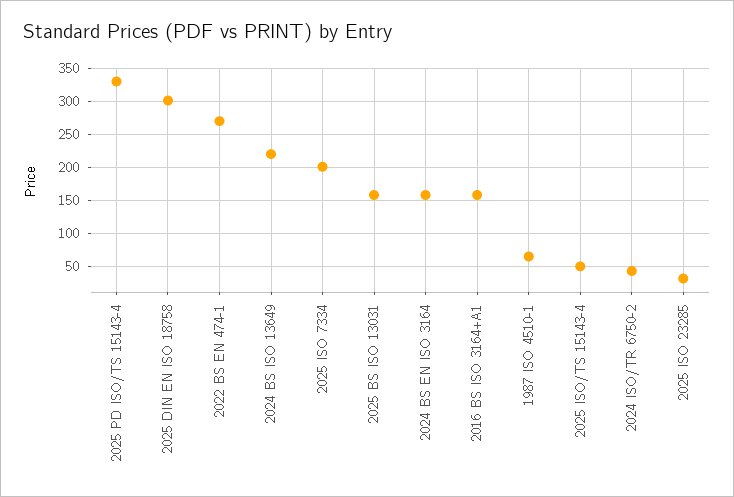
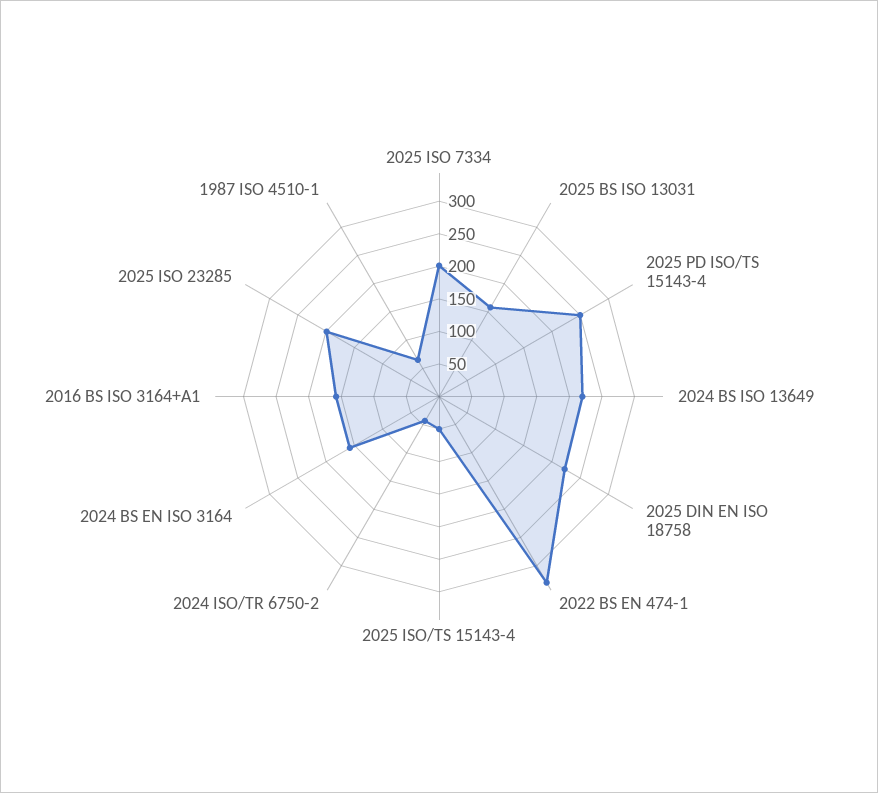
2025 PD ISO/TS 15143-4: 330 -> 250
2025 DIN EN ISO 18758: 300 -> 225
2022 BS EN 474-1: 270 -> 325
2025 ISO 23285: 30 -> 200

